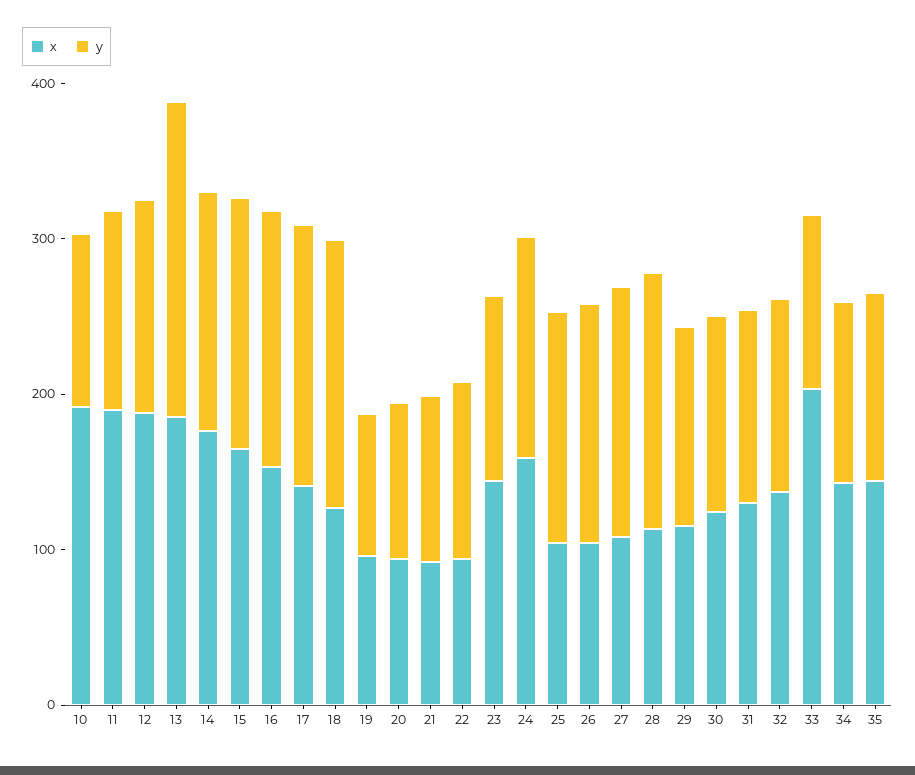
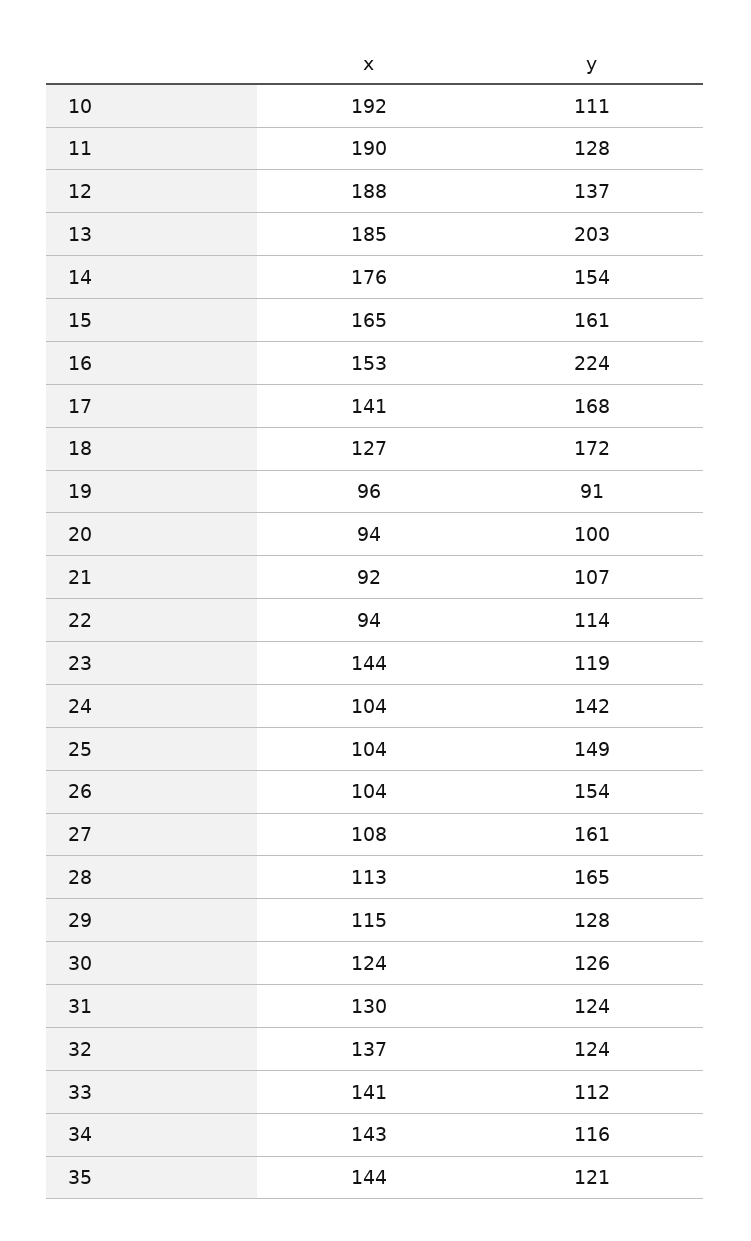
y, 16: 160 -> 224
x, 24: 160 -> 104
x, 33: 200 -> 141

